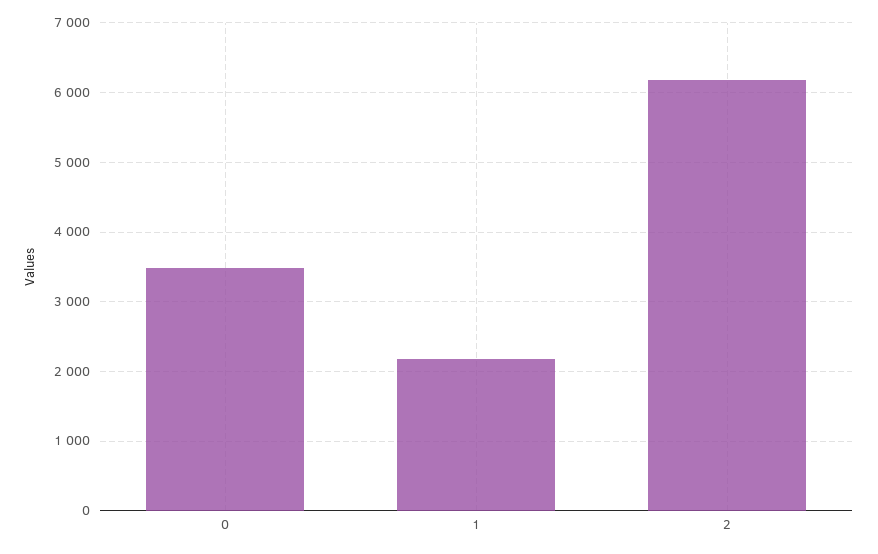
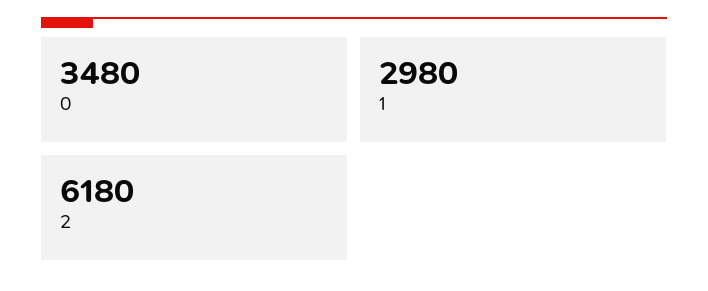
1: 2200 -> 2980

